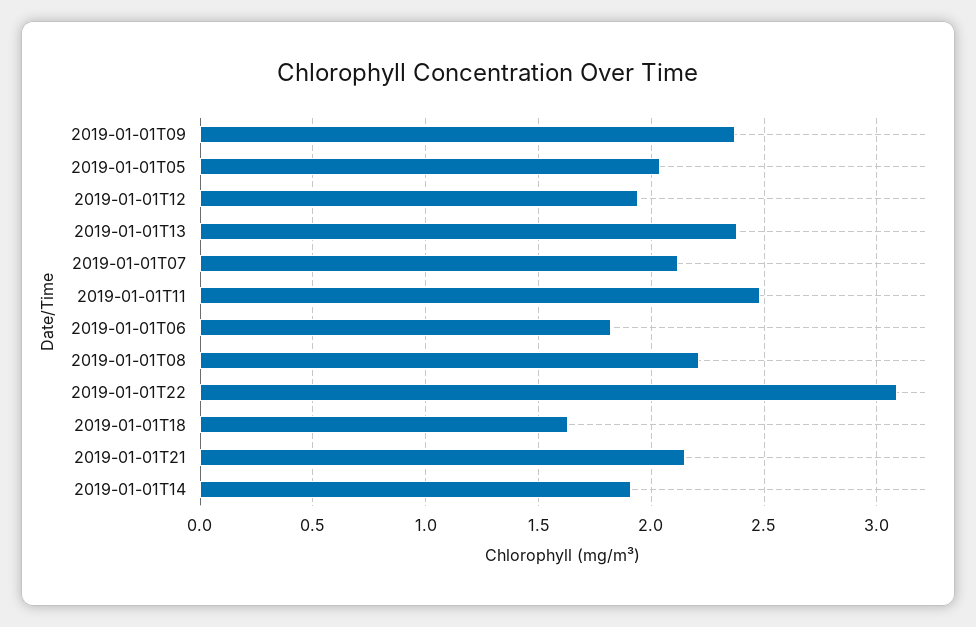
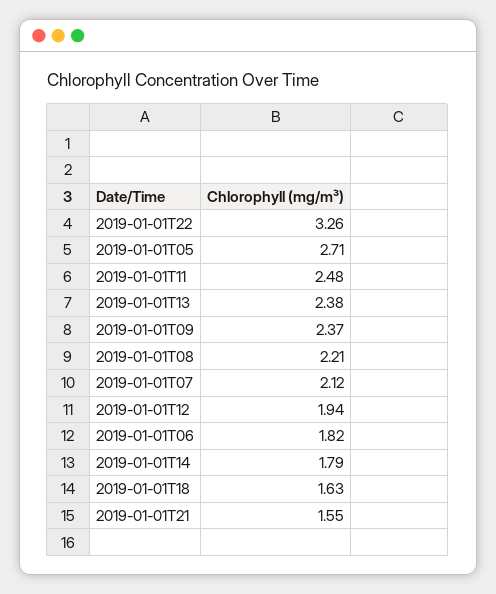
2019-01-01T05: 2.05 -> 2.71
2019-01-01T22: 3.1 -> 3.26
2019-01-01T21: 2.15 -> 1.55
2019-01-01T14: 1.9 -> 1.79

